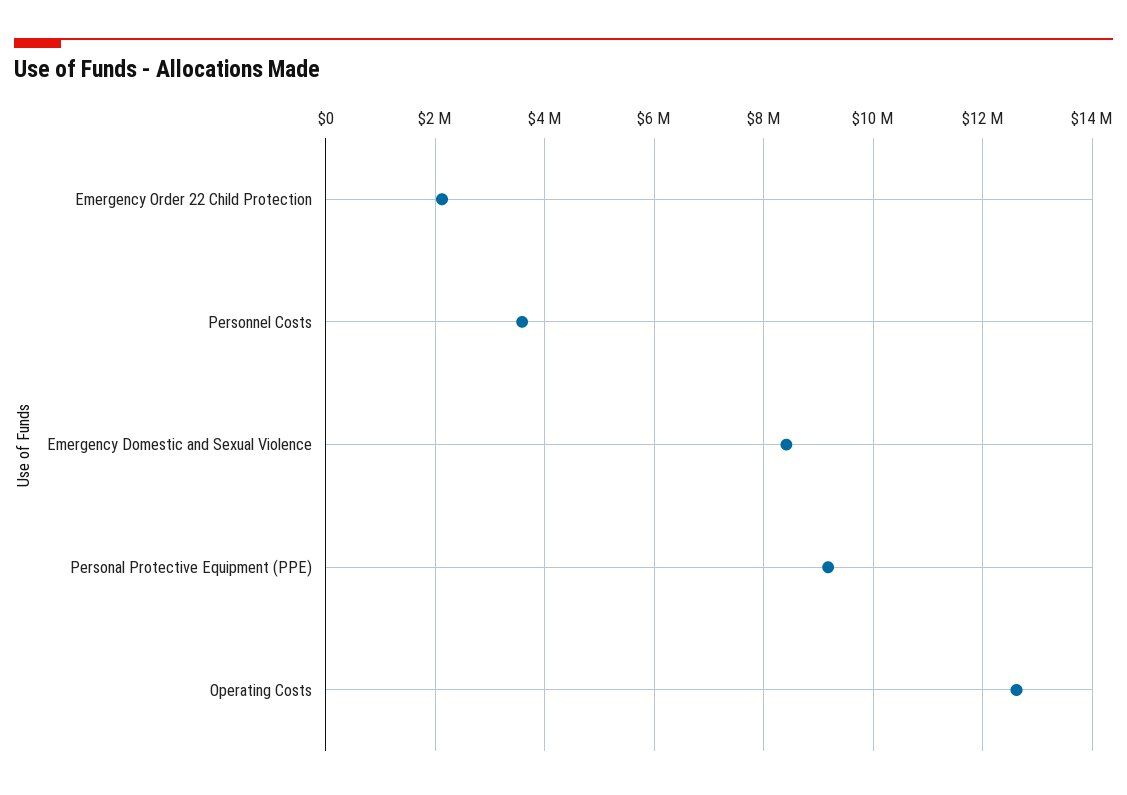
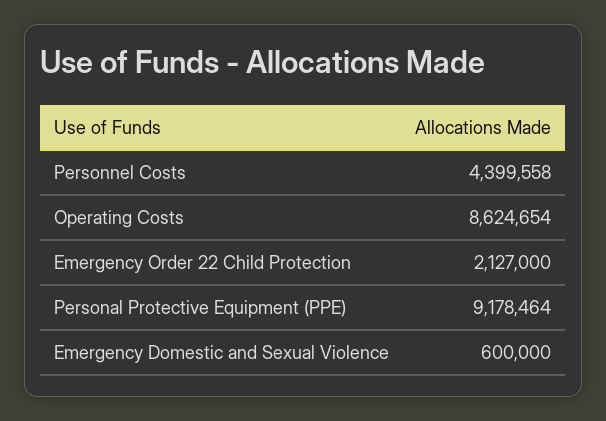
Personnel Costs: 3600000 -> 4399558
Emergency Domestic and Sexual Violence: 8400000 -> 600000
Operating Costs: 12600000 -> 8624654

